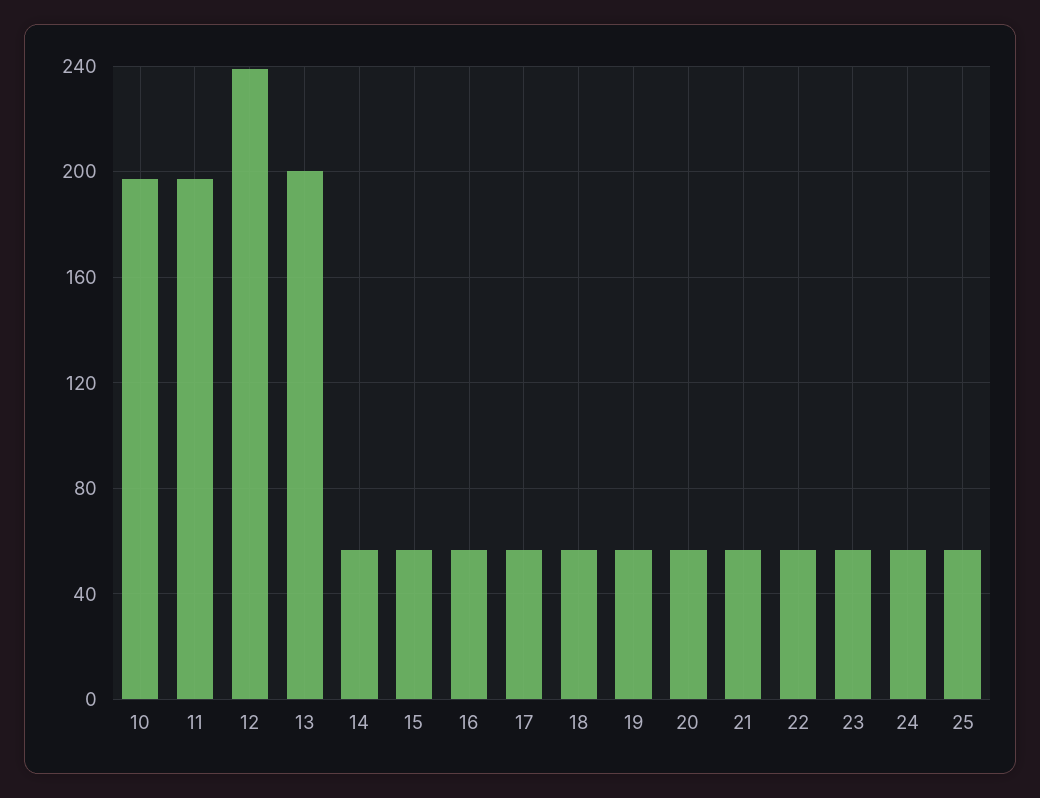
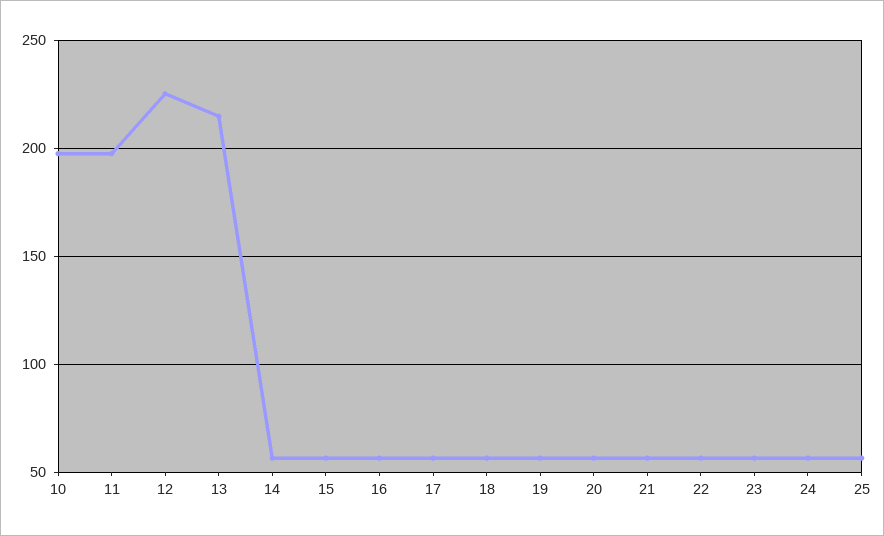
12: 240 -> 225
13: 200 -> 215

